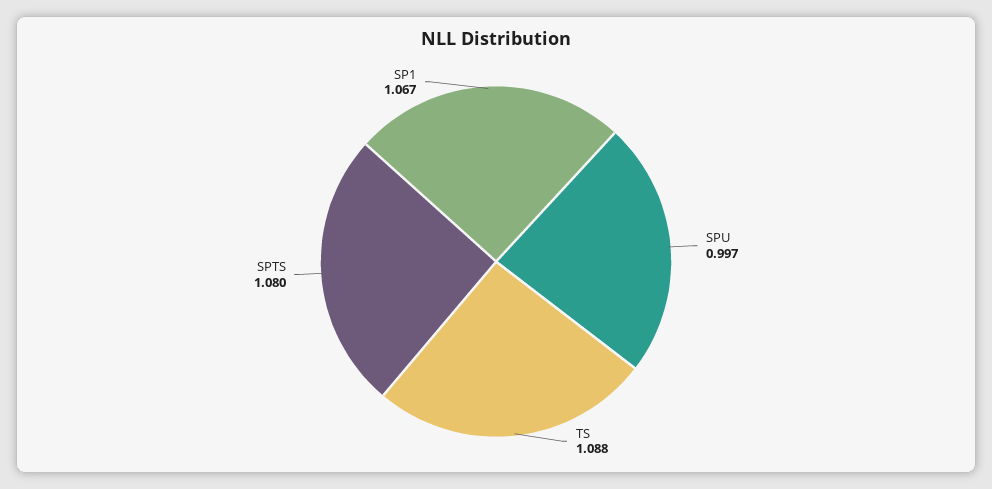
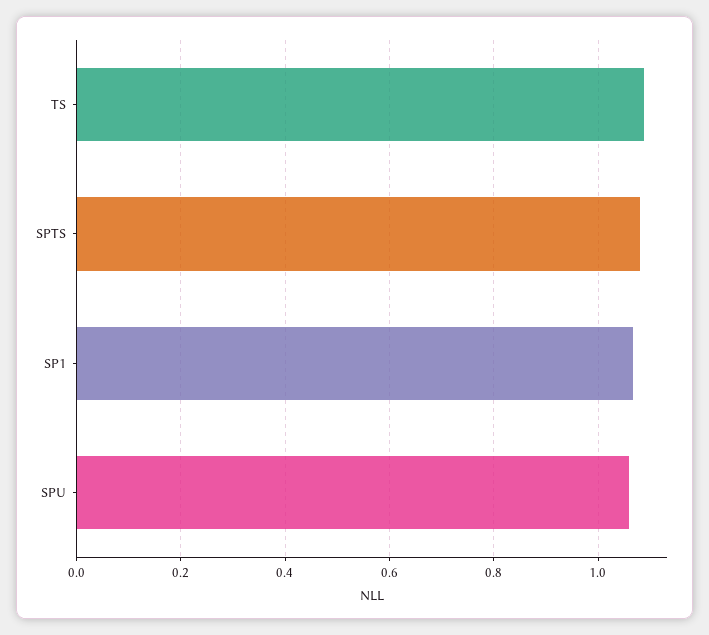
SPU: 0.997 -> 1.06

